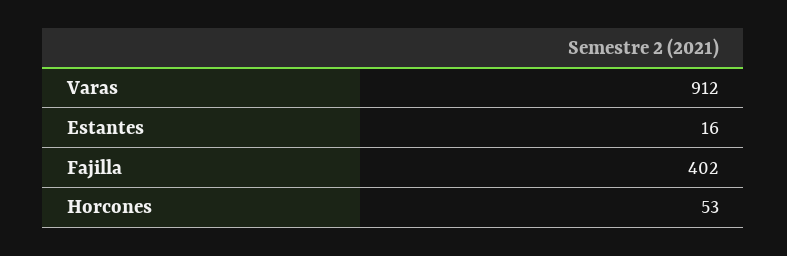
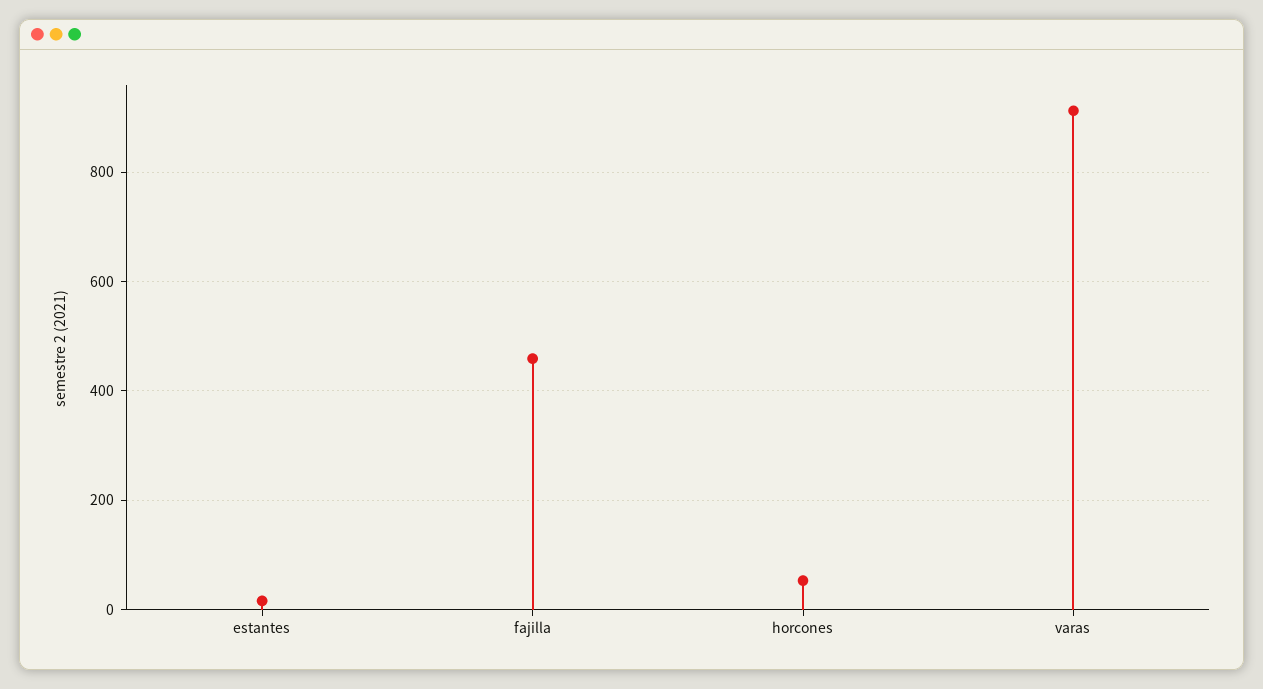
Fajilla: 402 -> 460

